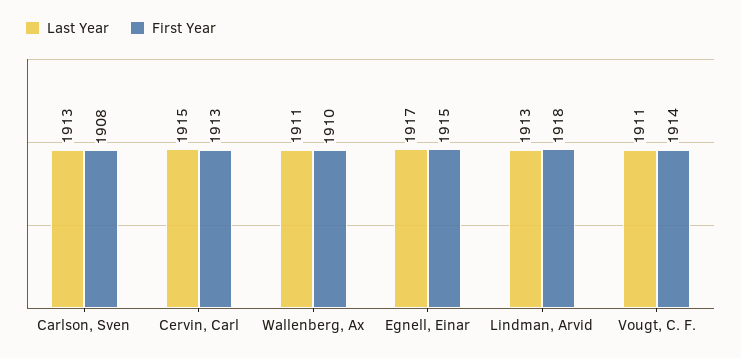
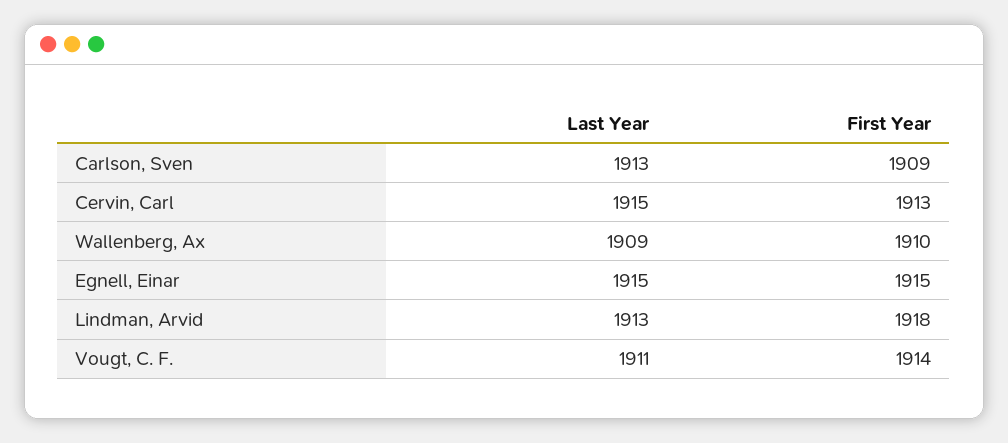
First Year, Carlson, Sven: 1908 -> 1909
Last Year, Wallenberg, Ax: 1911 -> 1909
Last Year, Egnell, Einar: 1917 -> 1915

